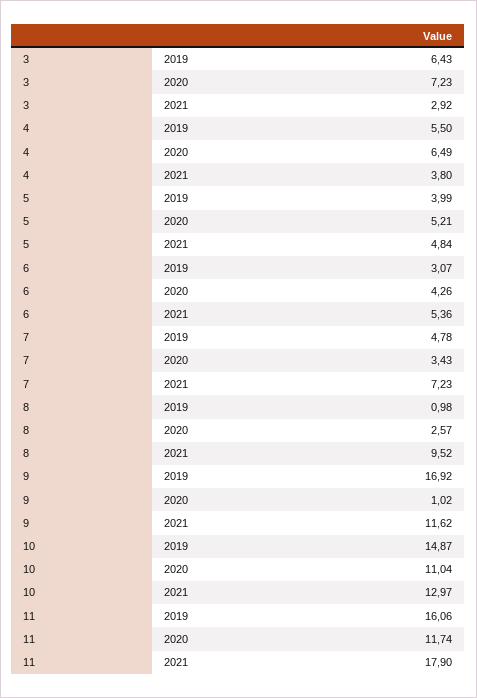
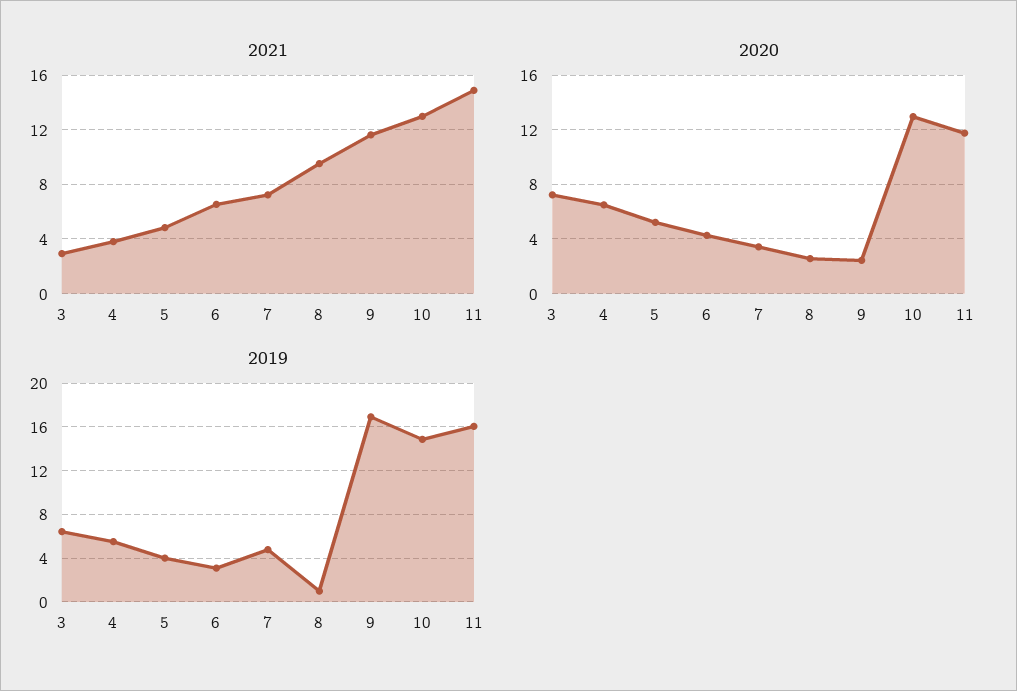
2021, 6: 5.36 -> 6.5
2020, 9: 1.02 -> 2.5
2020, 10: 11.04 -> 13
2021, 11: 17.9 -> 15

